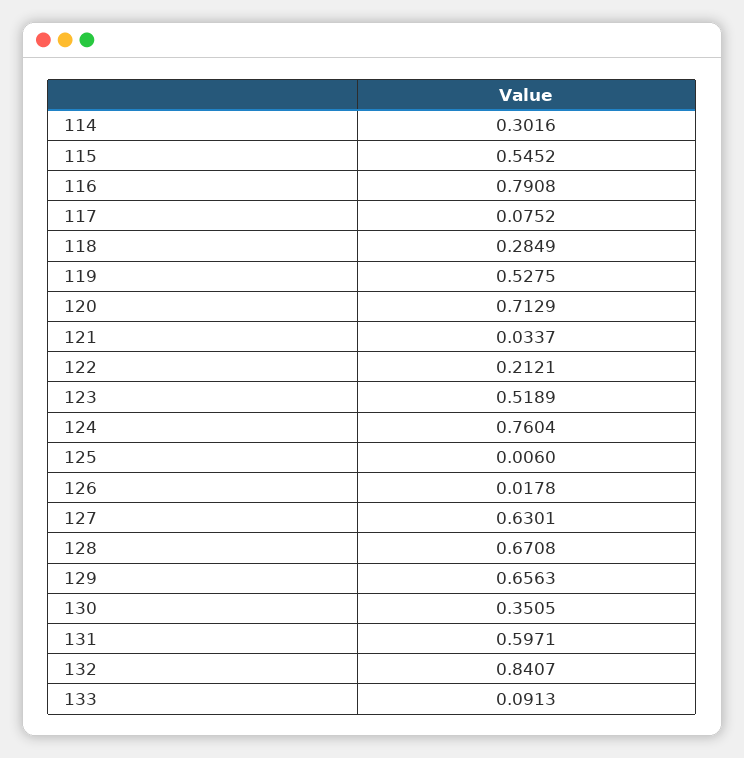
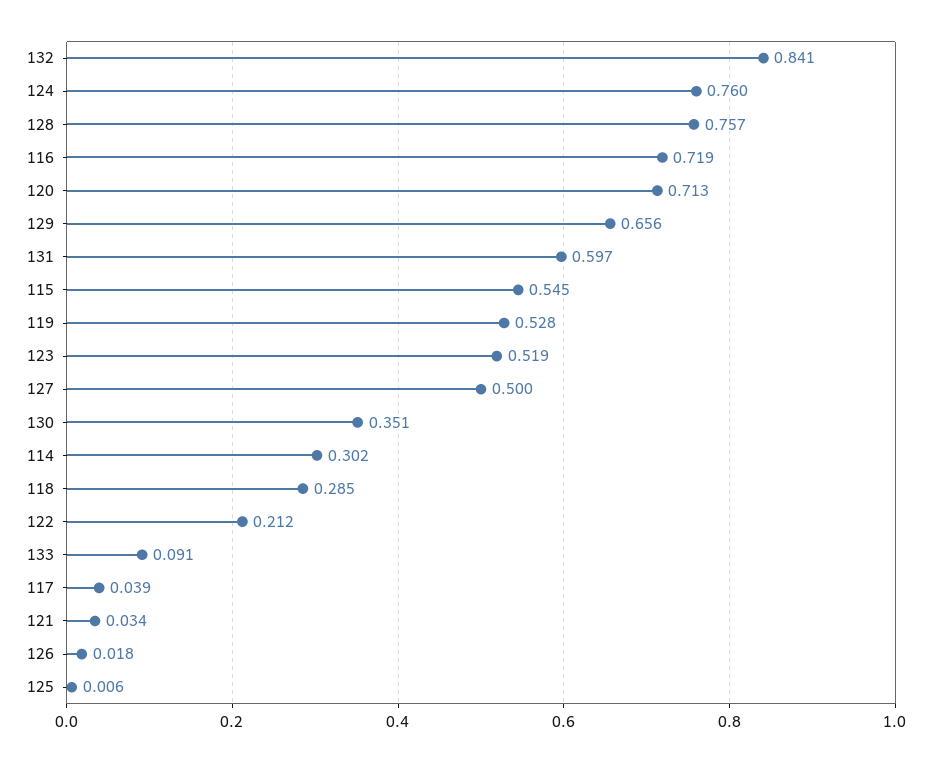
116: 0.7908 -> 0.719
117: 0.0752 -> 0.039
127: 0.6301 -> 0.5
128: 0.6708 -> 0.757

